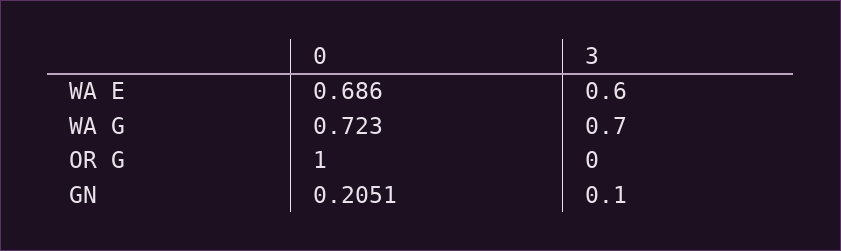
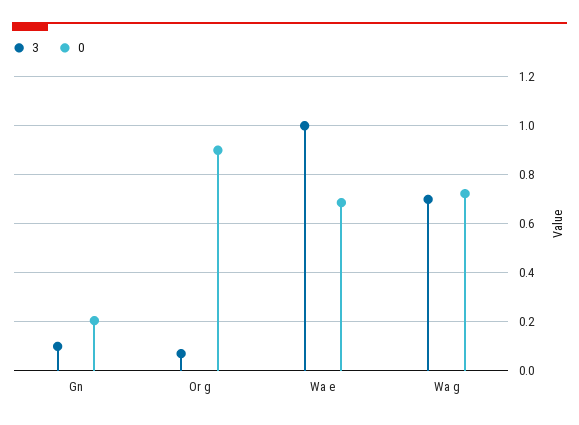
3, WA E: 0.6 -> 1
0, OR G: 1 -> 0.9
3, OR G: 0 -> 0.075

